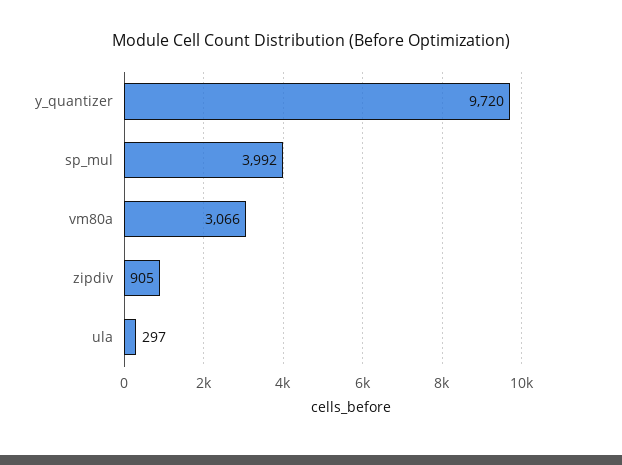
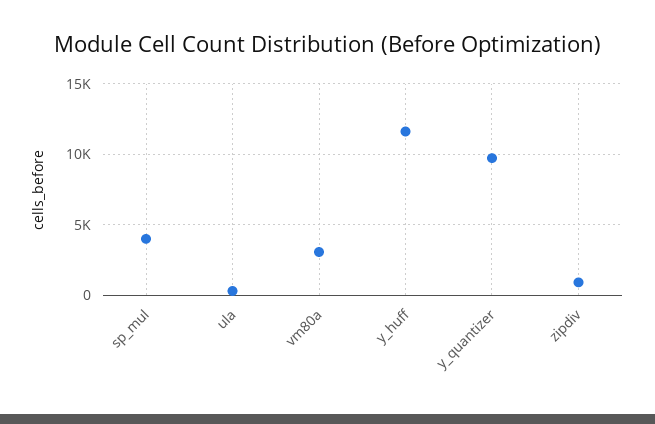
y_huff: none -> 11500

